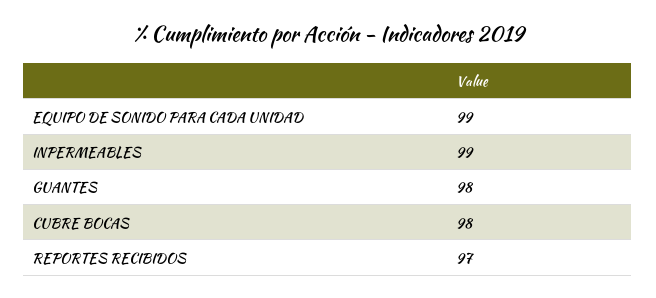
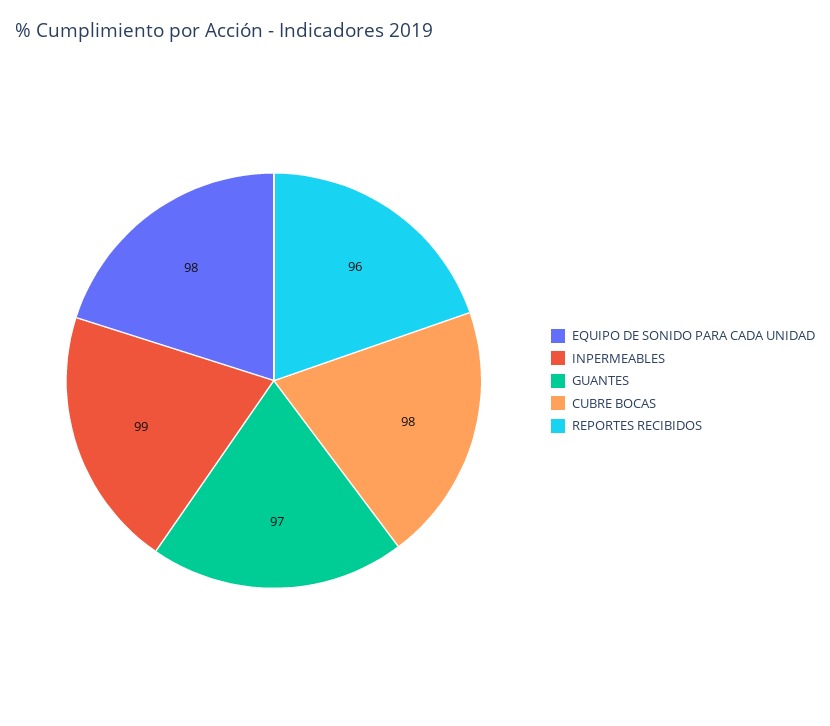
EQUIPO DE SONIDO PARA CADA UNIDAD: 99 -> 98
GUANTES: 98 -> 97
REPORTES RECIBIDOS: 97 -> 96

